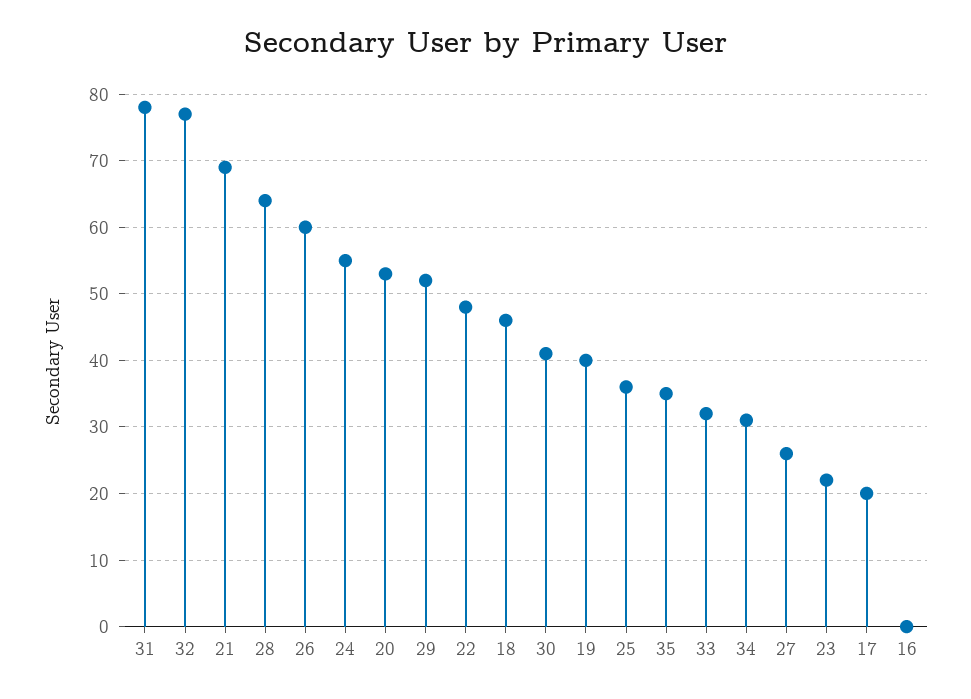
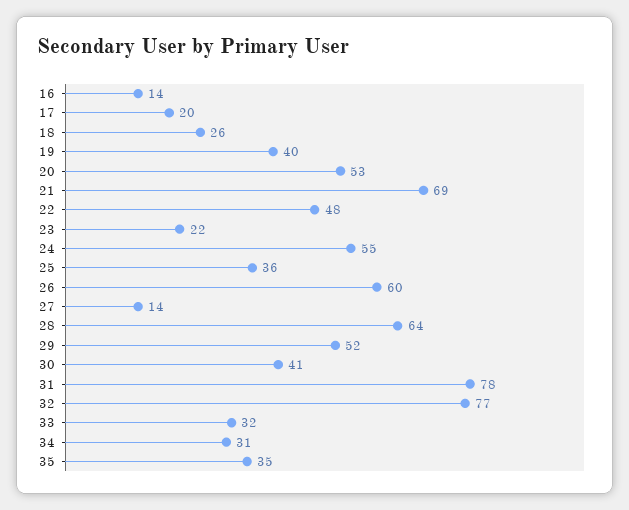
18: 46 -> 26
27: 26 -> 14
16: 0 -> 14

